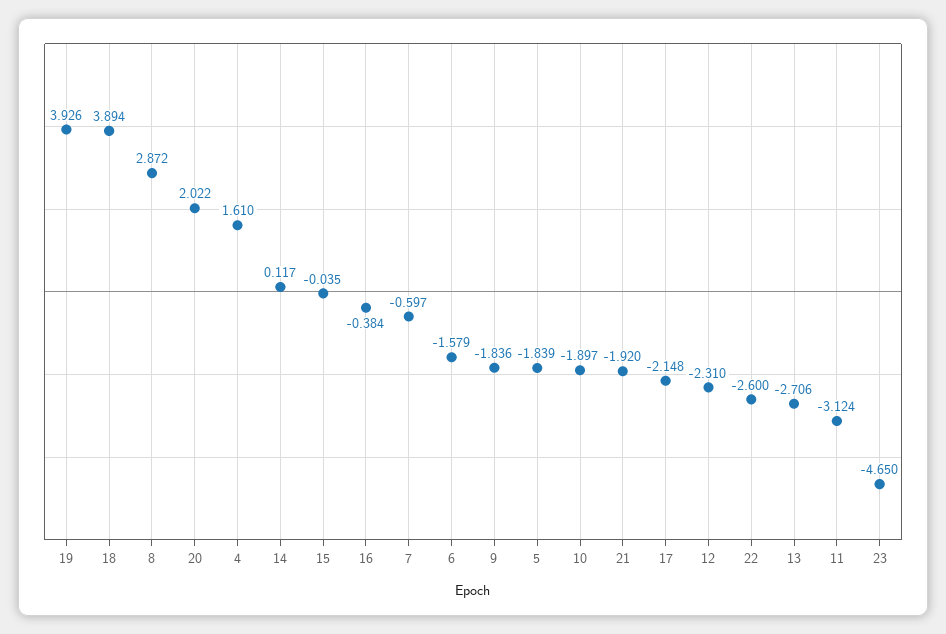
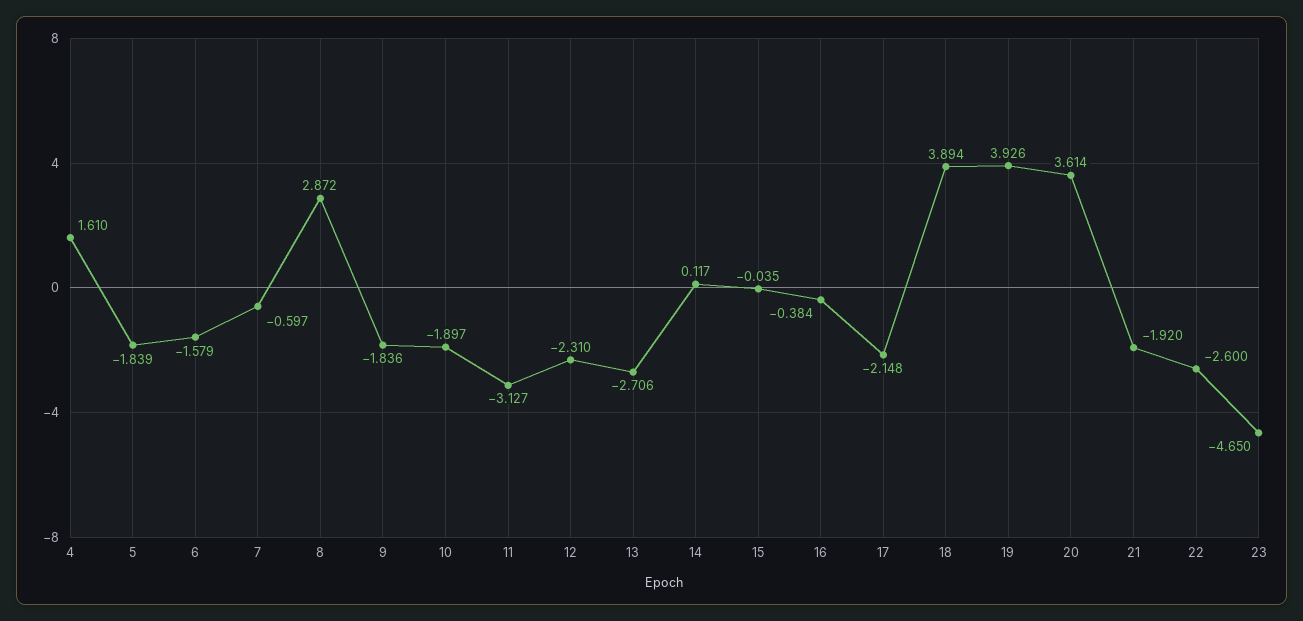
20: 2.022 -> 3.614
11: -3.124 -> -3.127

